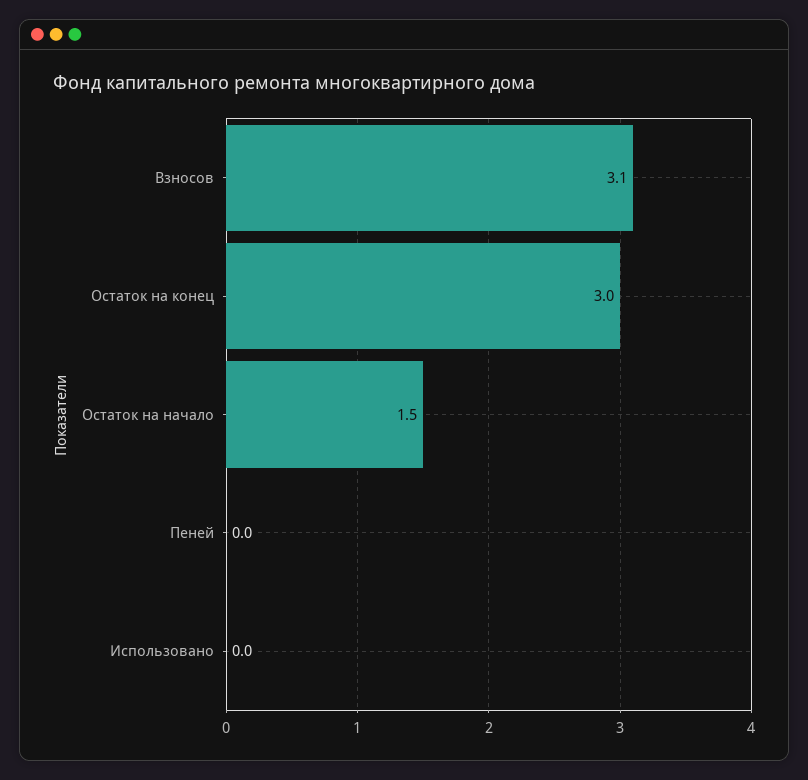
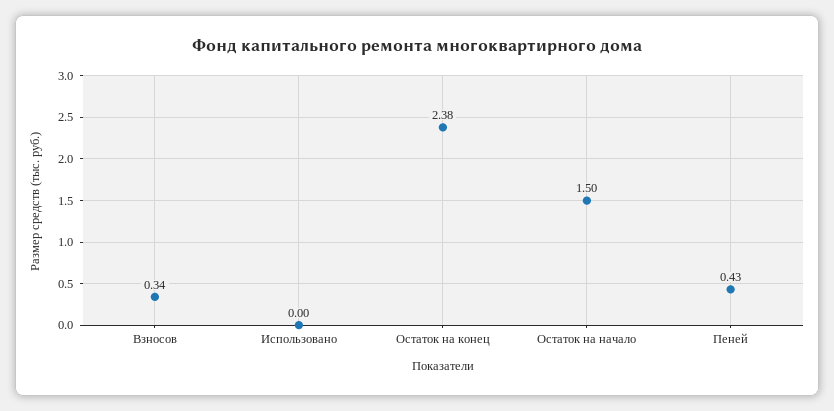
Взносов: 3.1 -> 0.34
Остаток на конец: 3 -> 2.38
Пеней: 0 -> 0.43

